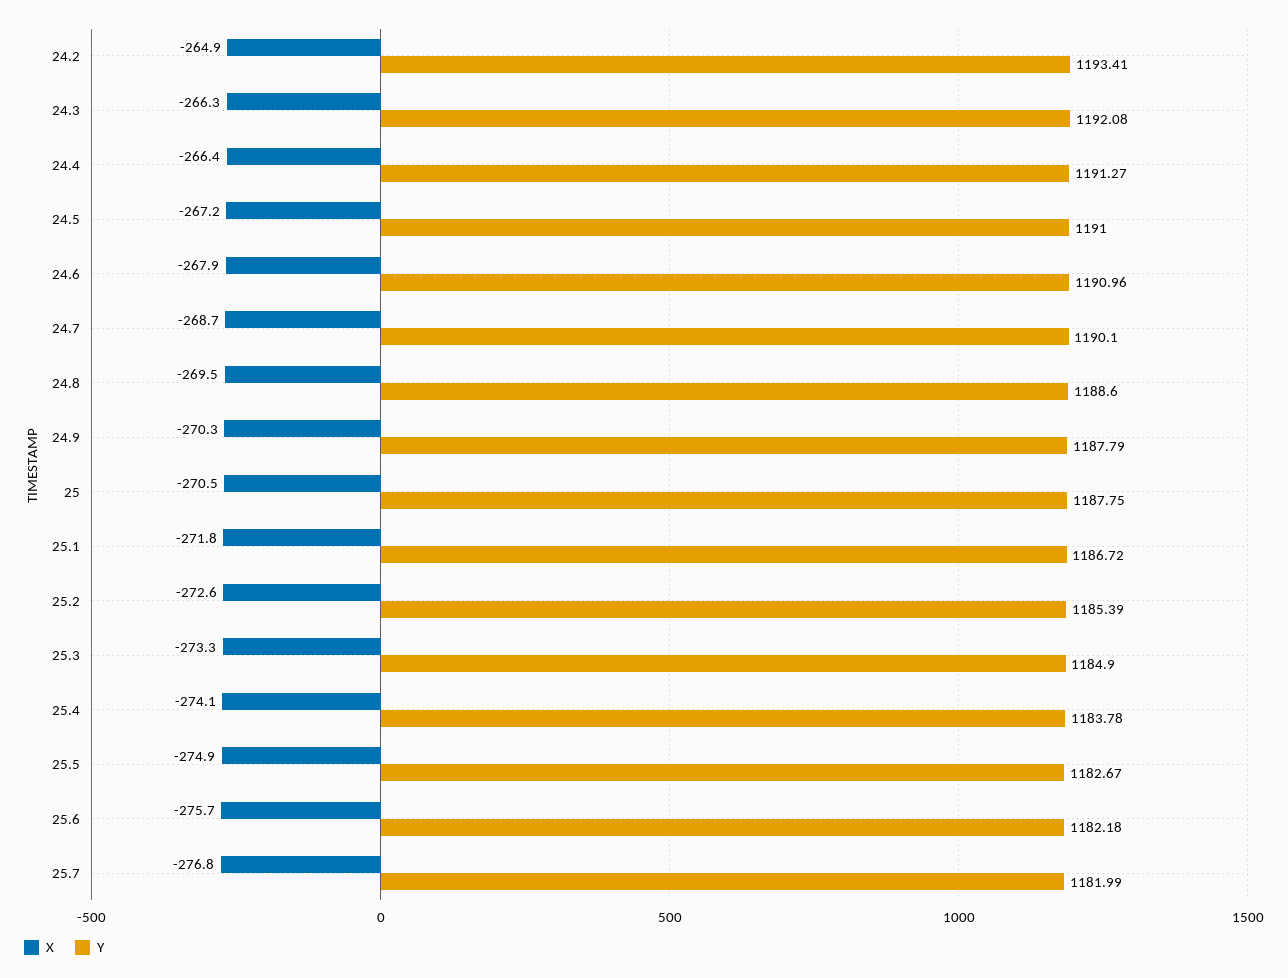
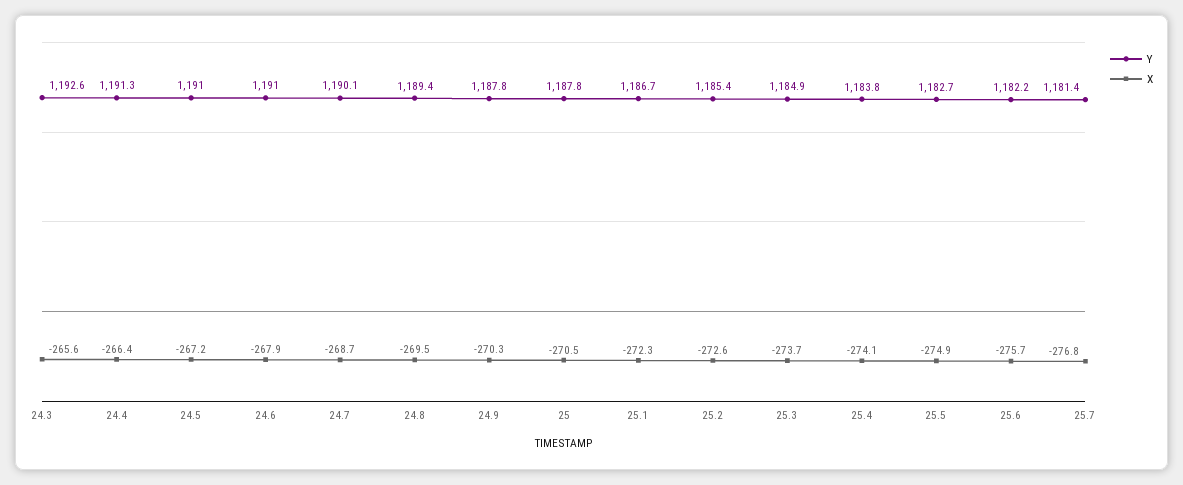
X, 24.2: -264.9 -> none
Y, 24.2: 1193.41 -> none
X, 24.3: -266.3 -> -265.6
Y, 24.3: 1192.08 -> 1192.6
Y, 24.8: 1188.6 -> 1189.4
X, 25.1: -271.8 -> -272.3
X, 25.3: -273.3 -> -273.7
Y, 25.7: 1181.99 -> 1181.4

